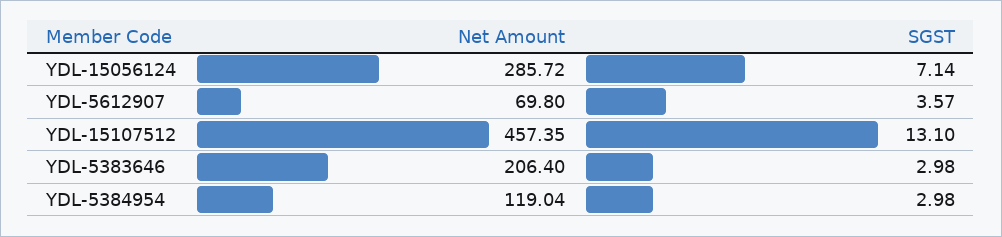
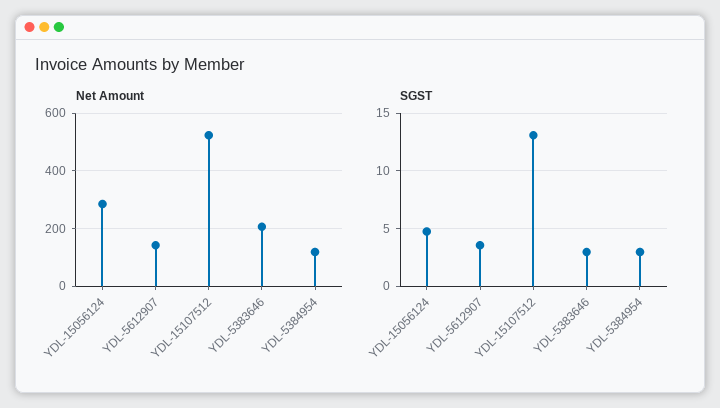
SGST, YDL-15056124: 7.14 -> 5
Net Amount, YDL-5612907: 69.8 -> 150
Net Amount, YDL-15107512: 457.35 -> 525

